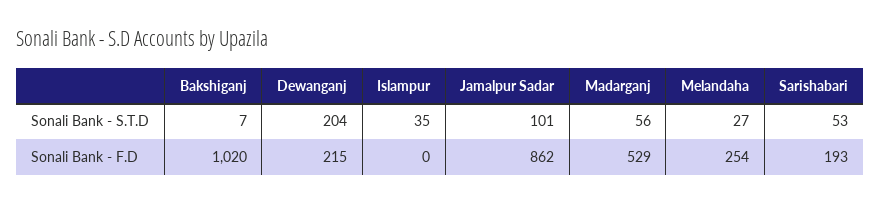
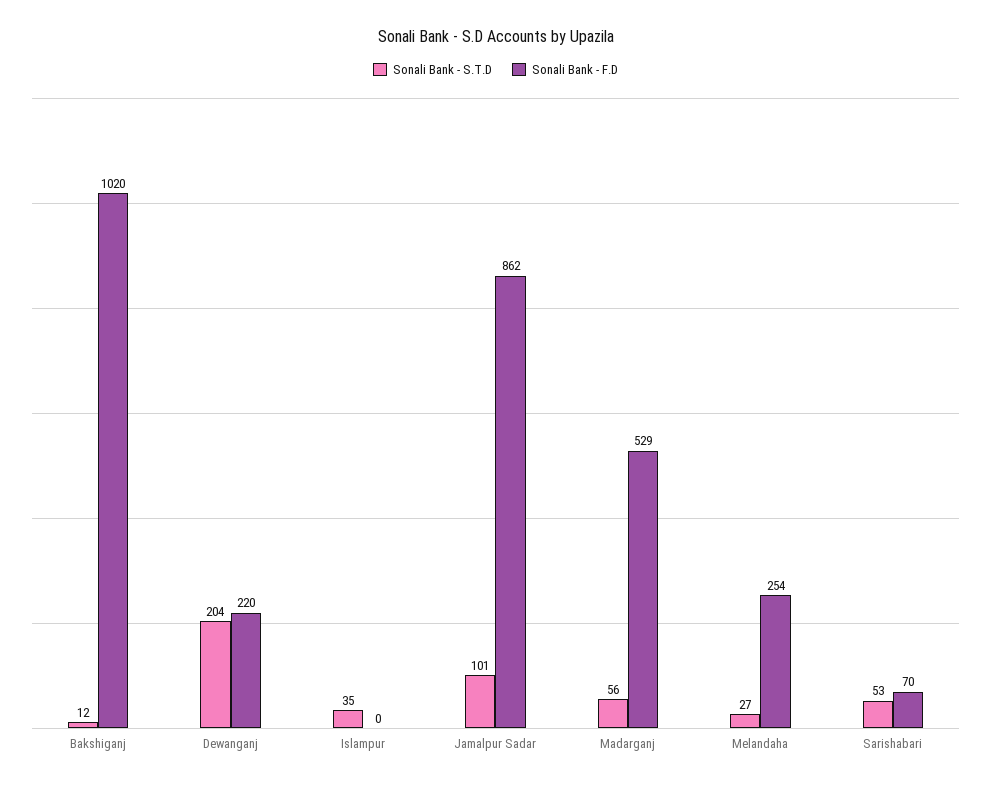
Sonali Bank - S.T.D, Bakshiganj: 7 -> 12
Sonali Bank - F.D, Dewanganj: 215 -> 220
Sonali Bank - F.D, Sarishabari: 193 -> 70

